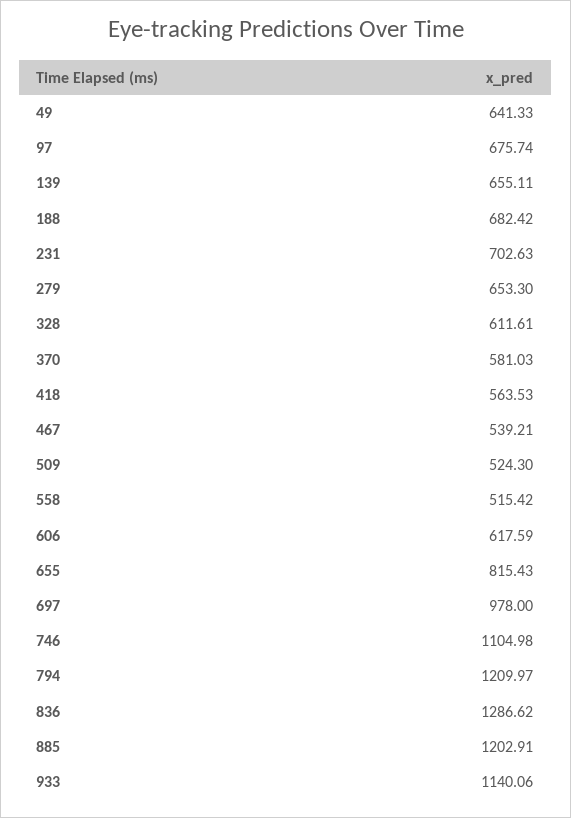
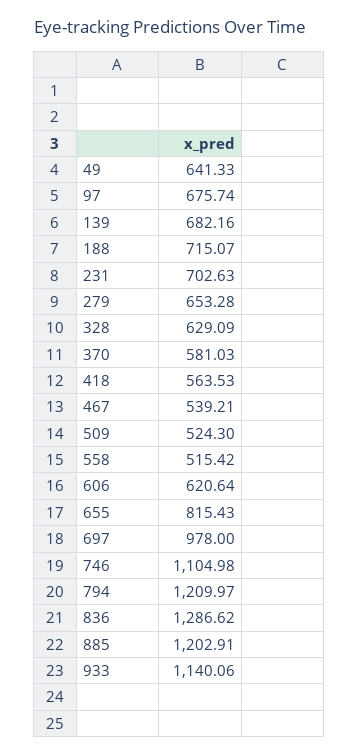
139: 655.11 -> 682.16
188: 682.42 -> 715.07
279: 653.3 -> 653.28
328: 611.61 -> 629.09
606: 617.59 -> 620.64

